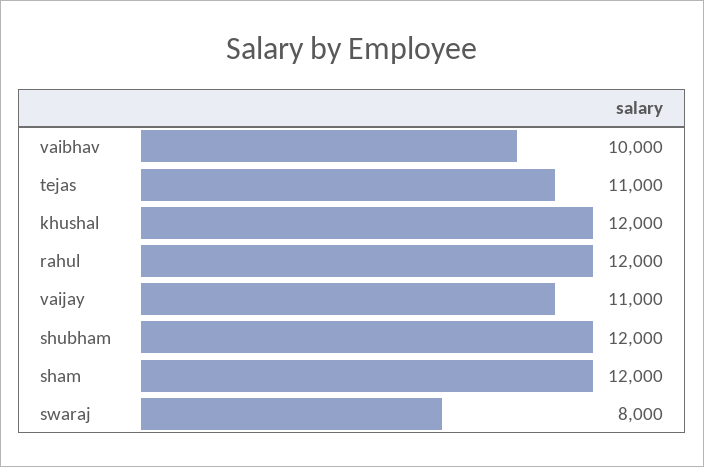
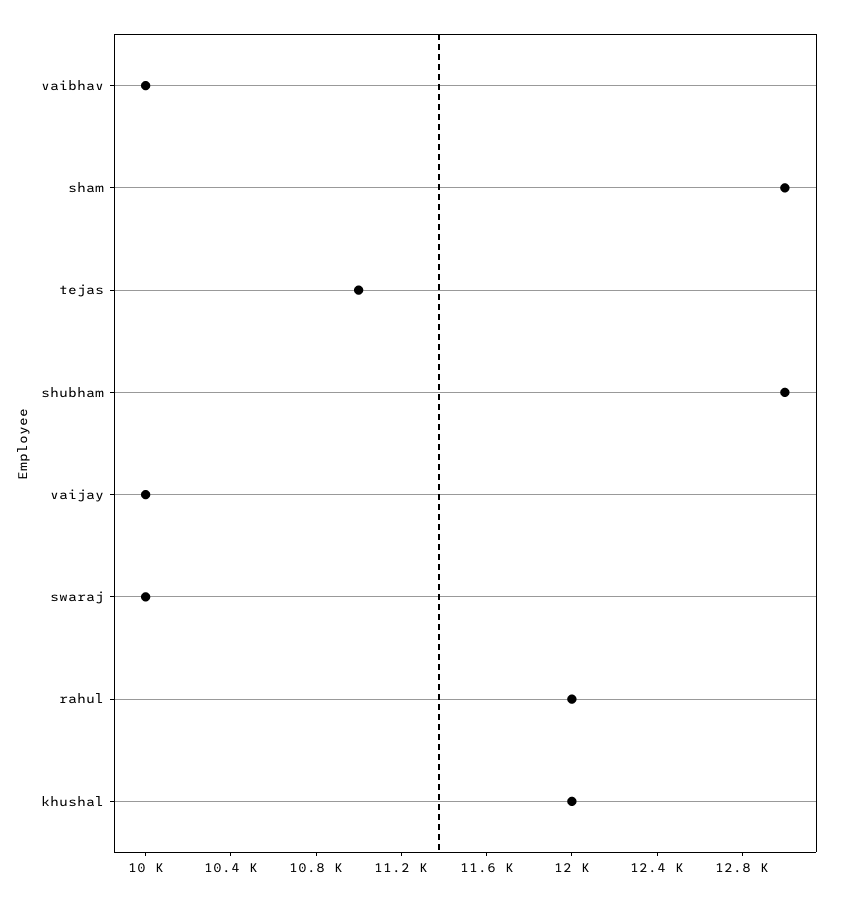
vaijay: 11000 -> 10000
shubham: 12000 -> 13000
sham: 12000 -> 13000
swaraj: 8000 -> 10000

